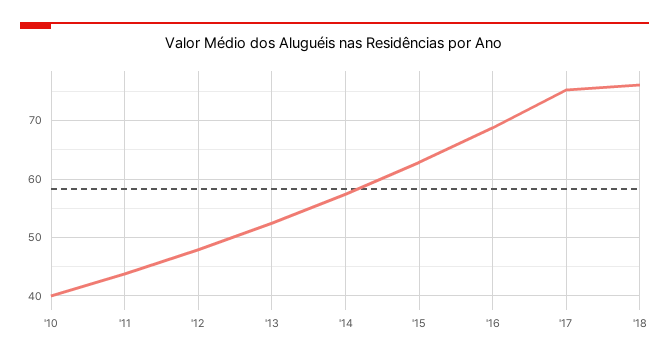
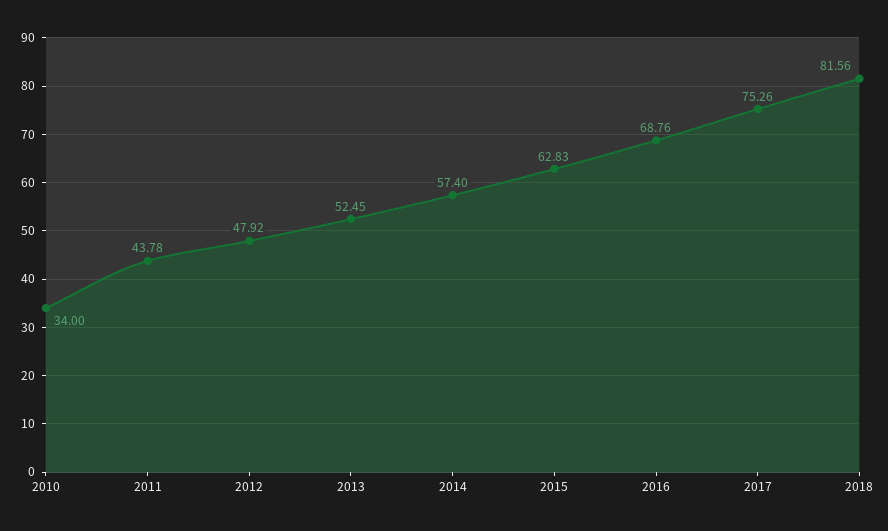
'10: 40 -> 34
'18: 76 -> 81.56

